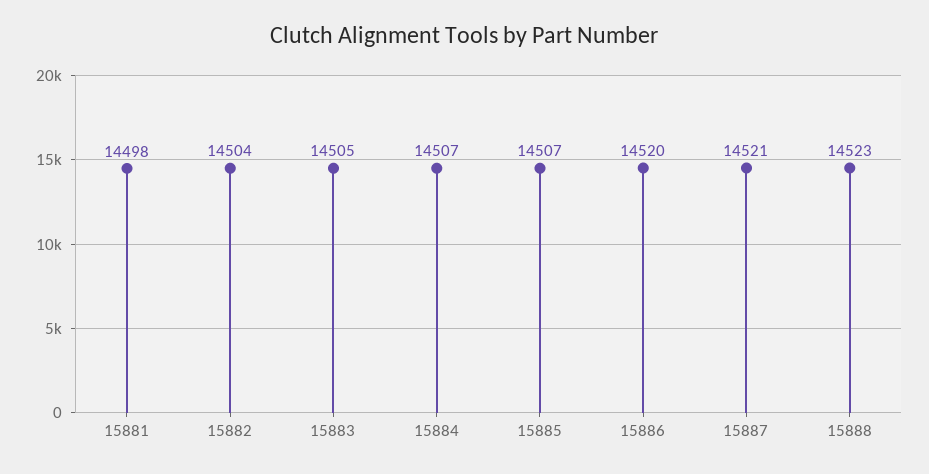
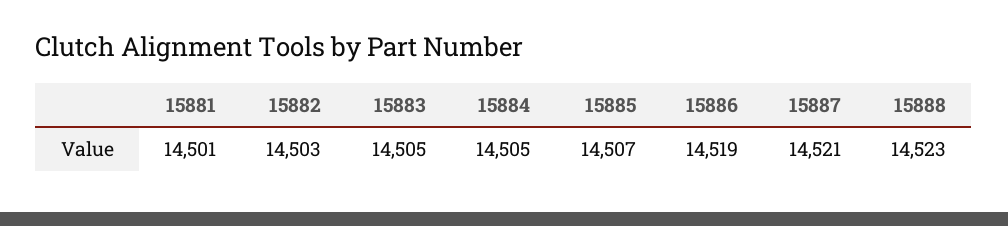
15881: 14498 -> 14501
15882: 14504 -> 14503
15884: 14507 -> 14505
15886: 14520 -> 14519

